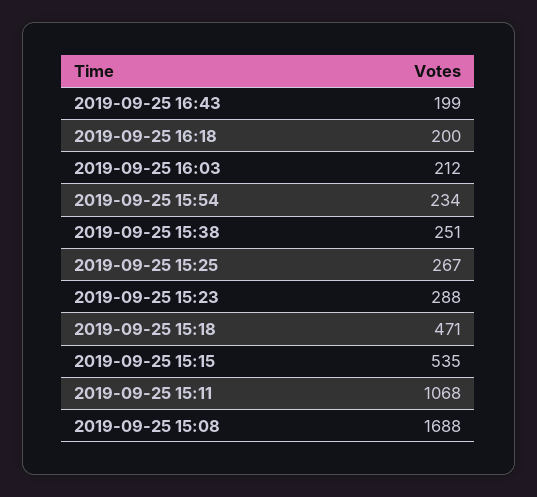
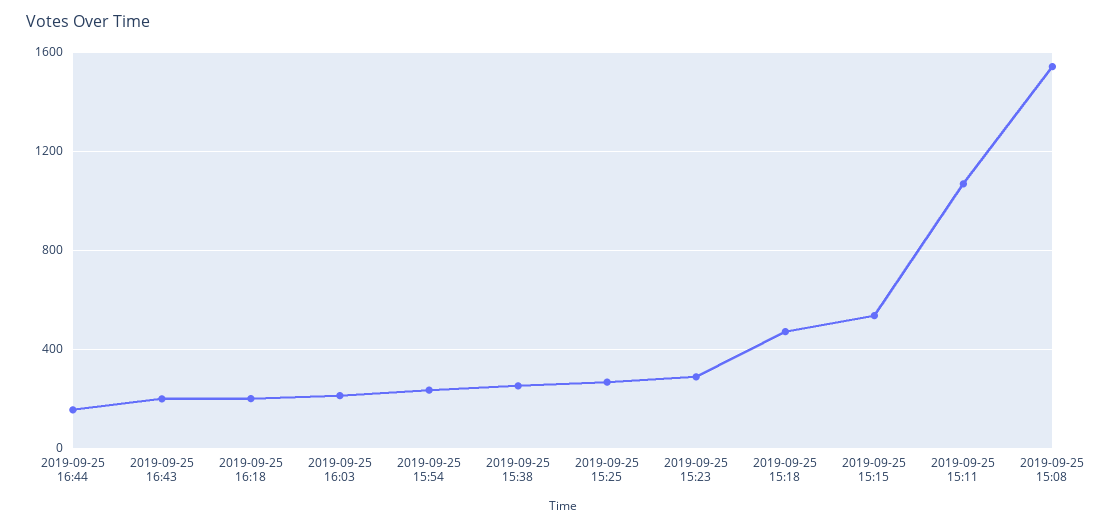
2019-09-25 15:08: 1688 -> 1550
2019-09-25 16:44: none -> 150

